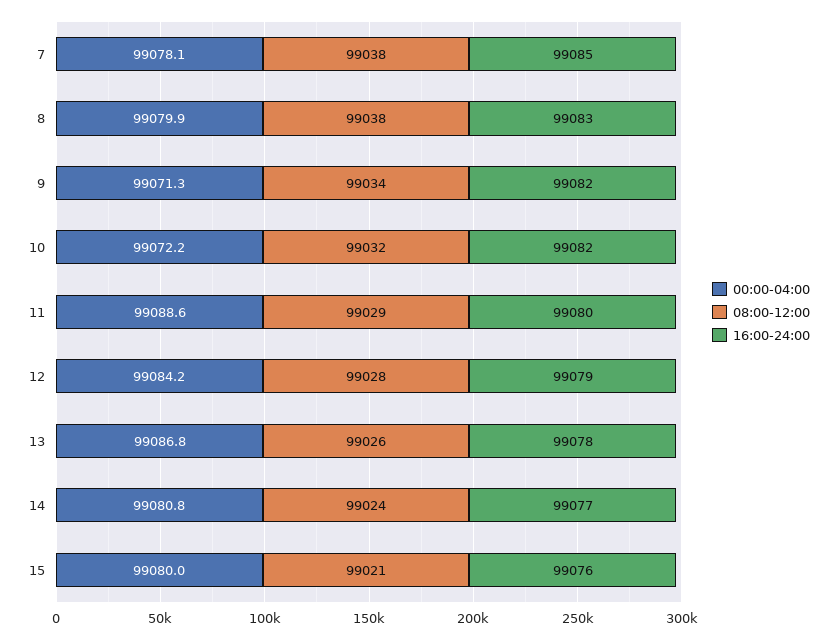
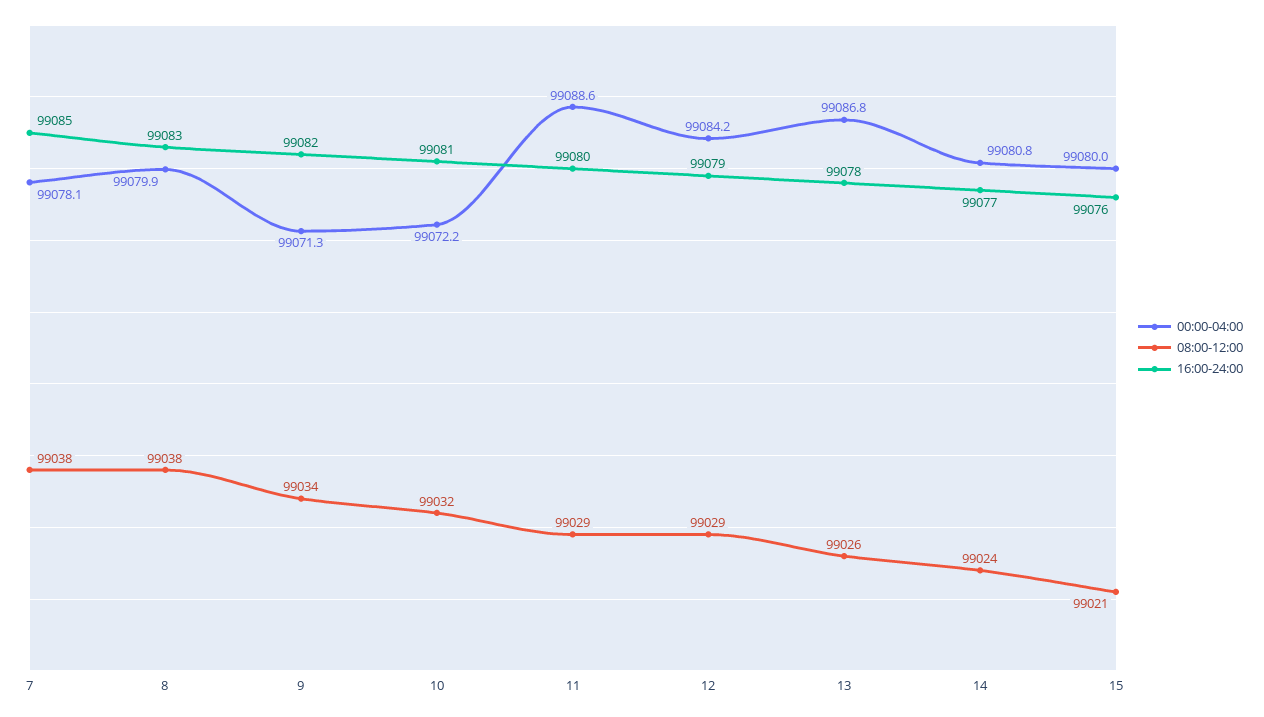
16:00-24:00, 10: 99082 -> 99081
08:00-12:00, 12: 99028 -> 99029

